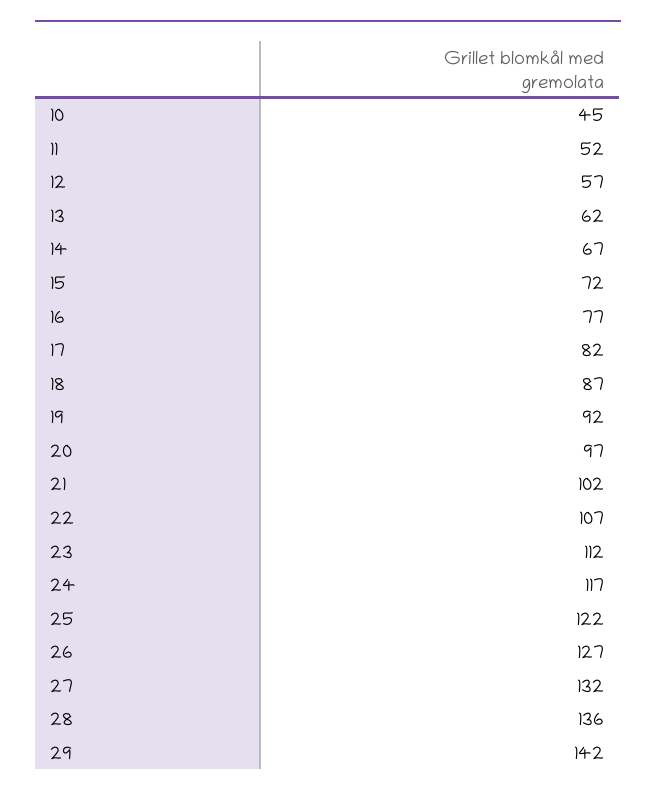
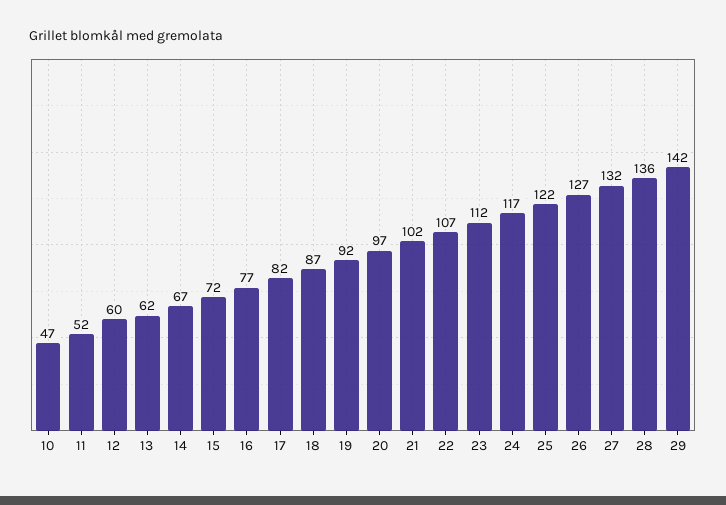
10: 45 -> 47
12: 57 -> 60

